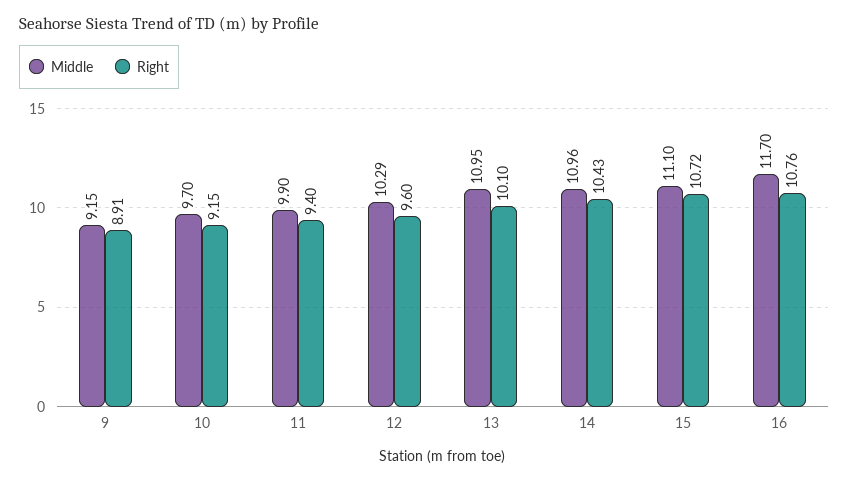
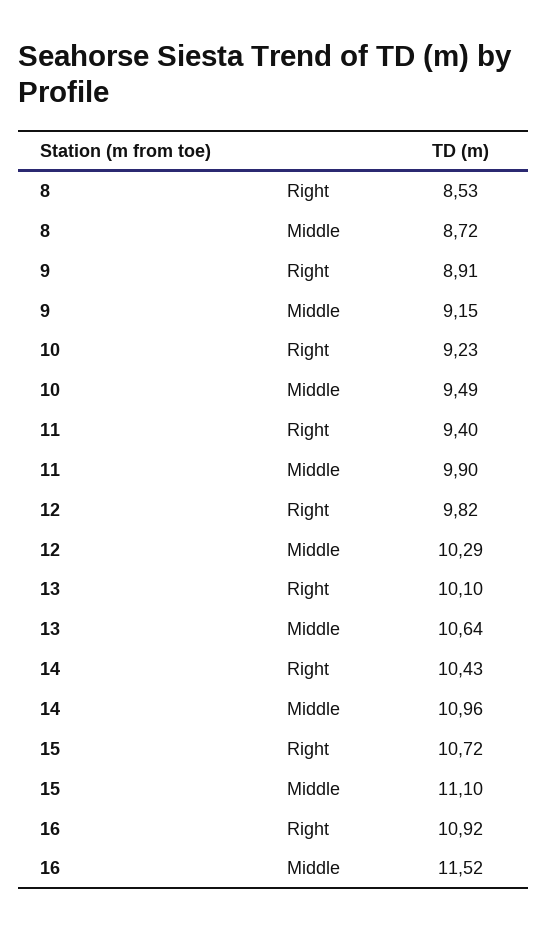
Middle, 10: 9.7 -> 9.49
Right, 10: 9.15 -> 9.23
Right, 12: 9.6 -> 9.82
Middle, 13: 10.95 -> 10.64
Middle, 16: 11.7 -> 11.52
Right, 16: 10.76 -> 10.92
Right, 8: none -> 8.53
Middle, 8: none -> 8.72

